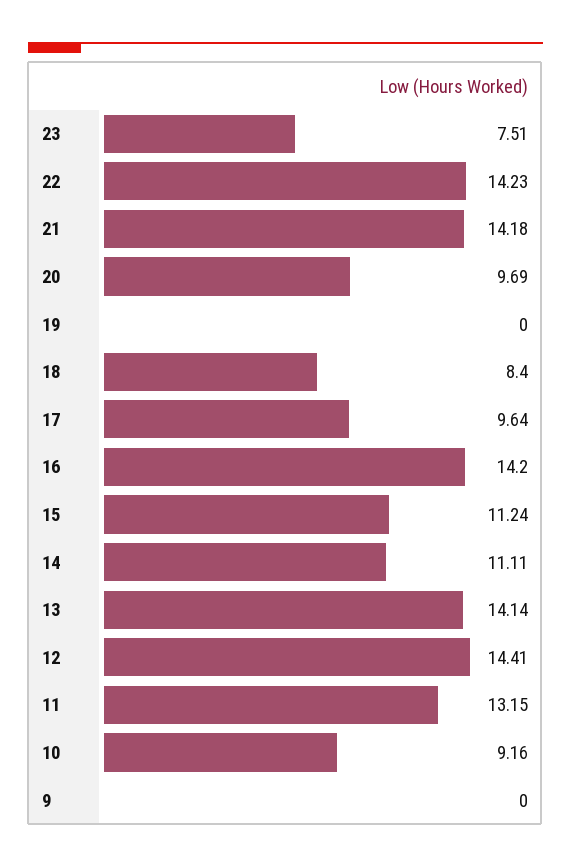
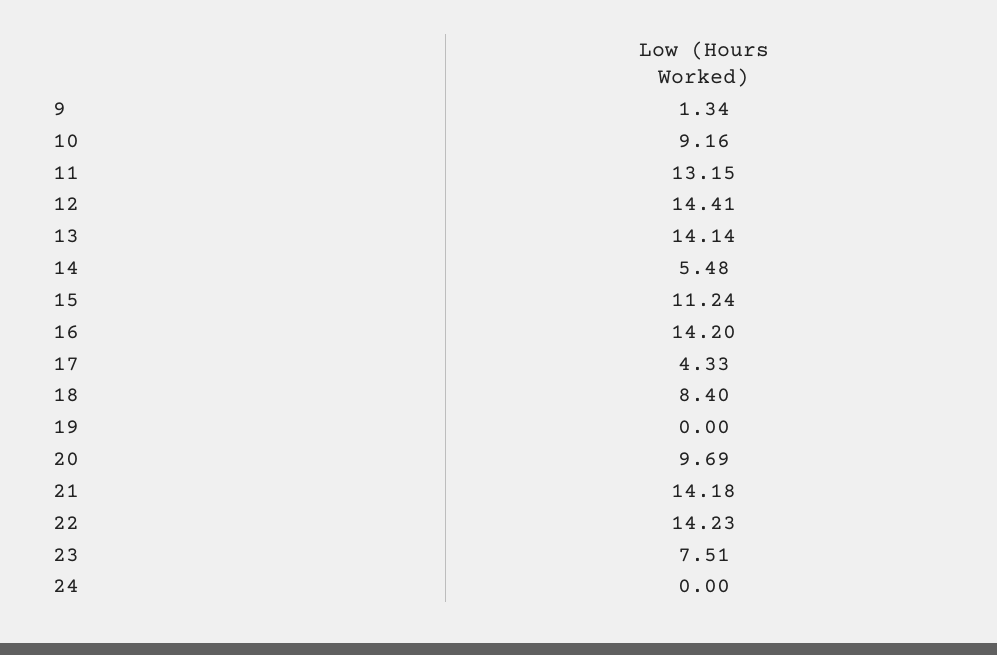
17: 9.64 -> 4.33
14: 11.11 -> 5.48
9: 0 -> 1.34
24: none -> 0

